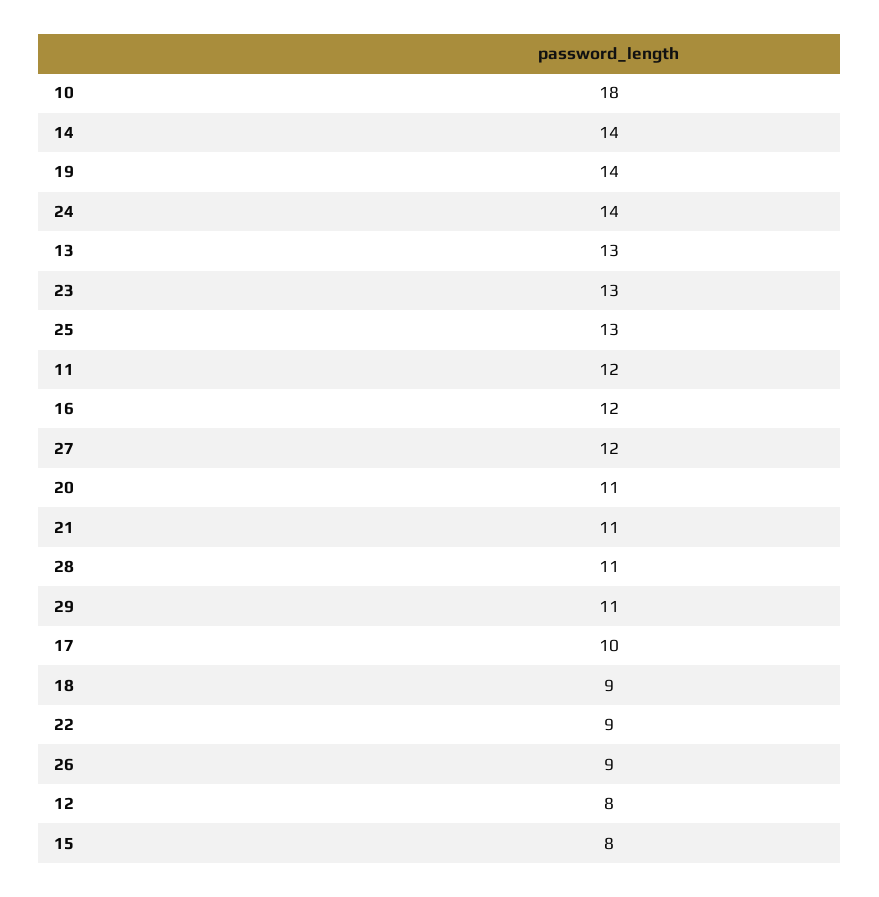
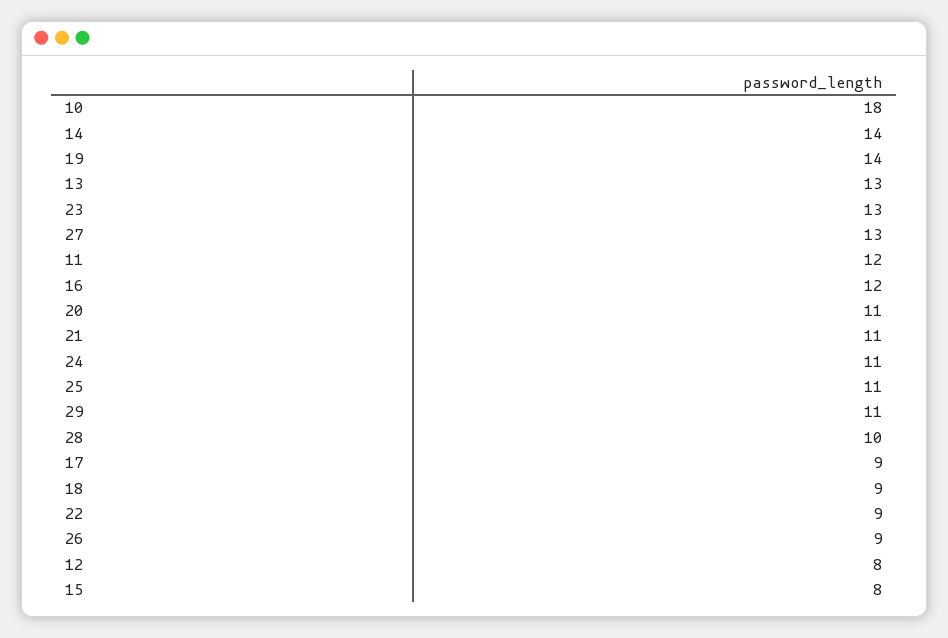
24: 14 -> 11
25: 13 -> 11
27: 12 -> 13
28: 11 -> 10
17: 10 -> 9

